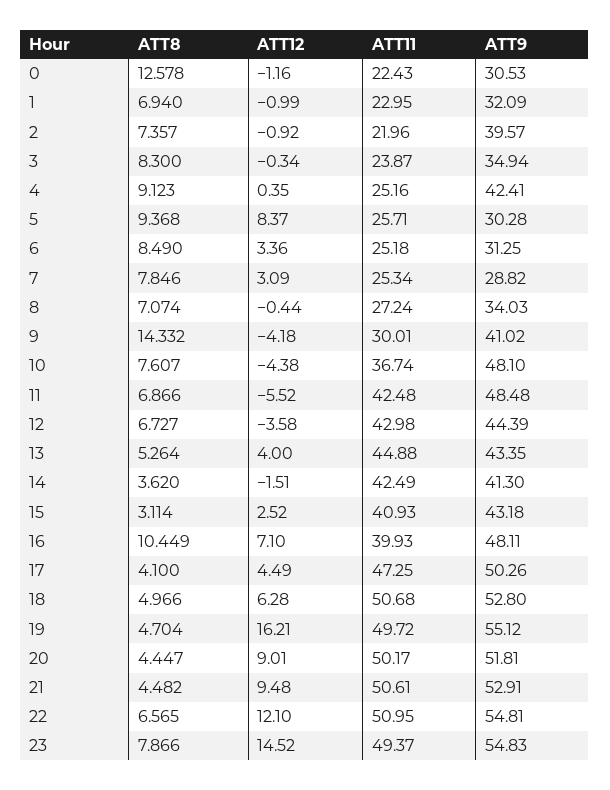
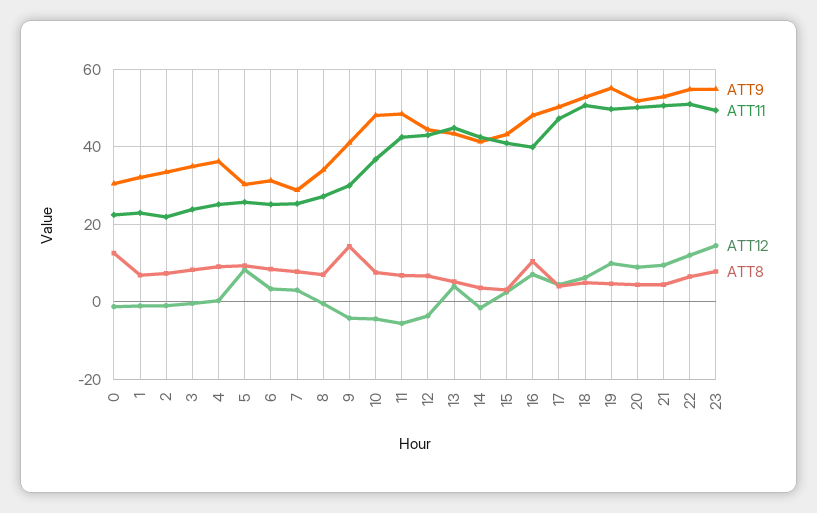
ATT9, 2: 39.57 -> 34
ATT9, 4: 42.41 -> 36
ATT12, 19: 16.21 -> 10

